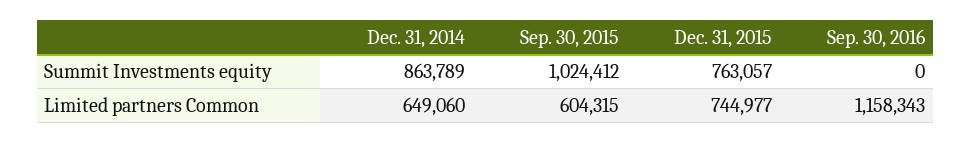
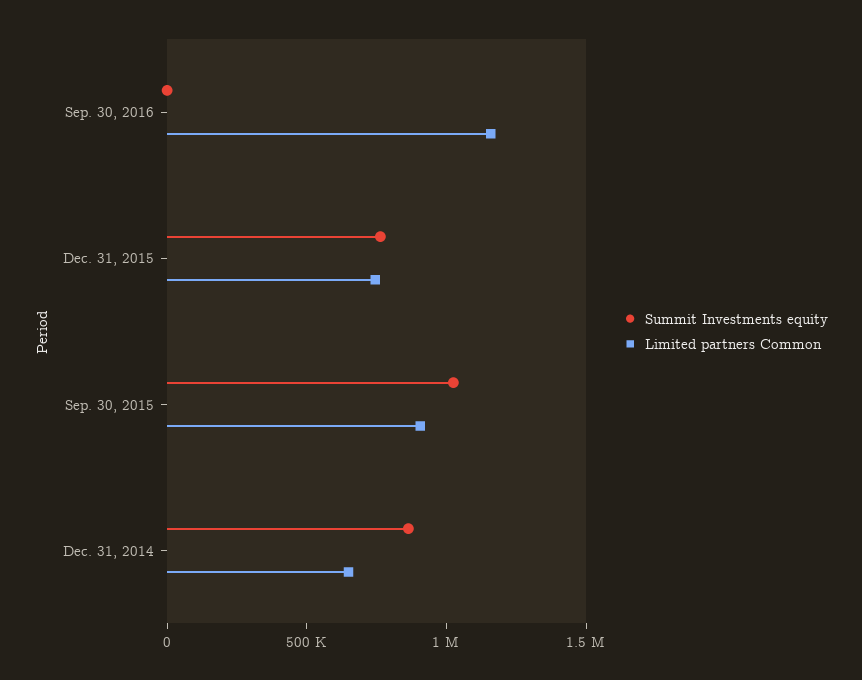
Limited partners Common, Sep. 30, 2015: 604315 -> 900000

